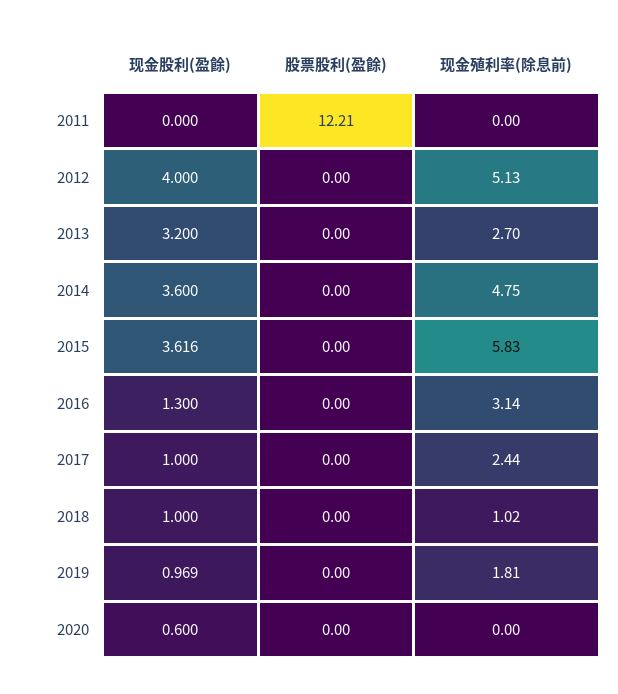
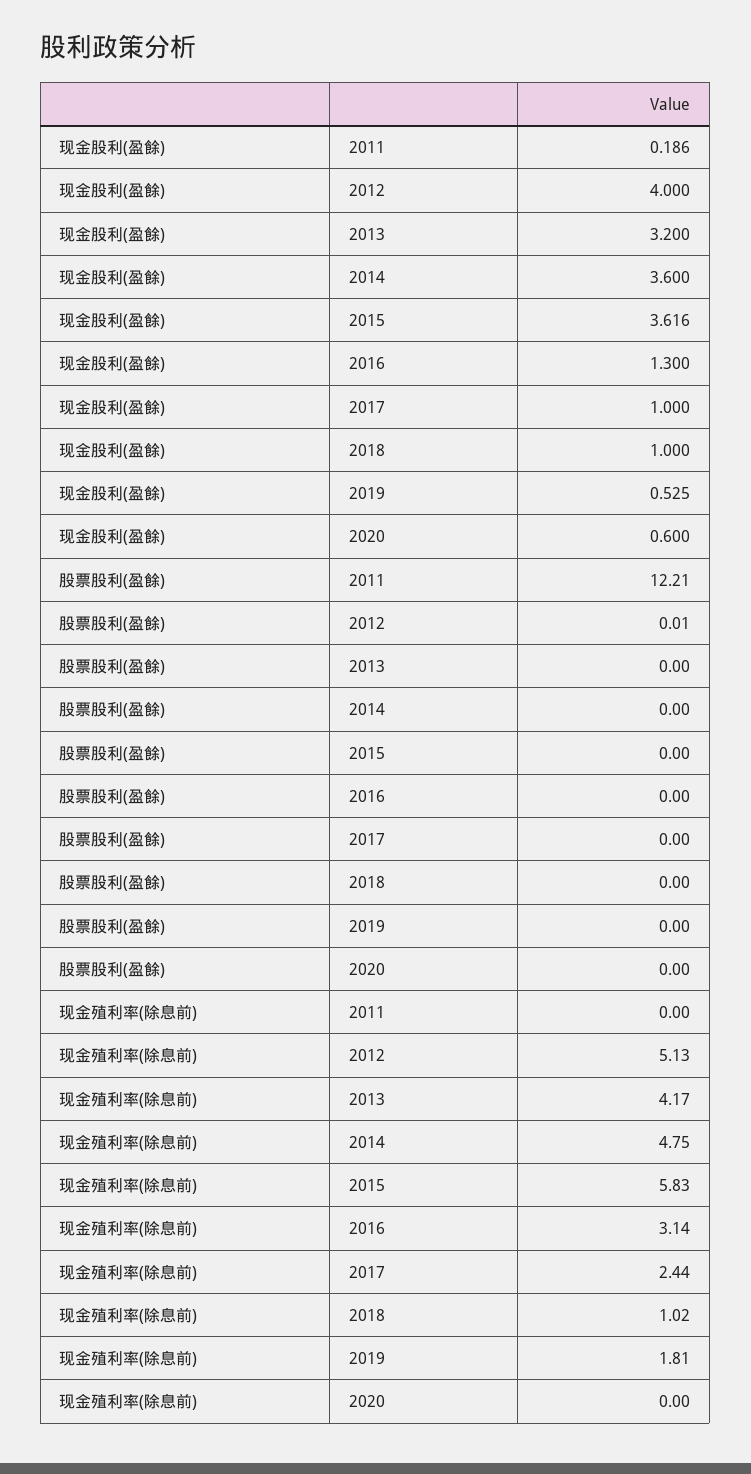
现金股利(盈餘), 2011: 0 -> 0.186
股票股利(盈餘), 2012: 0 -> 0.01
现金殖利率(除息前), 2013: 2.7 -> 4.17
现金股利(盈餘), 2019: 0.969 -> 0.525

